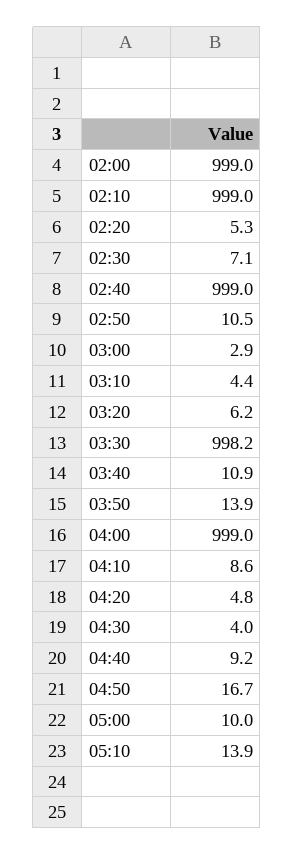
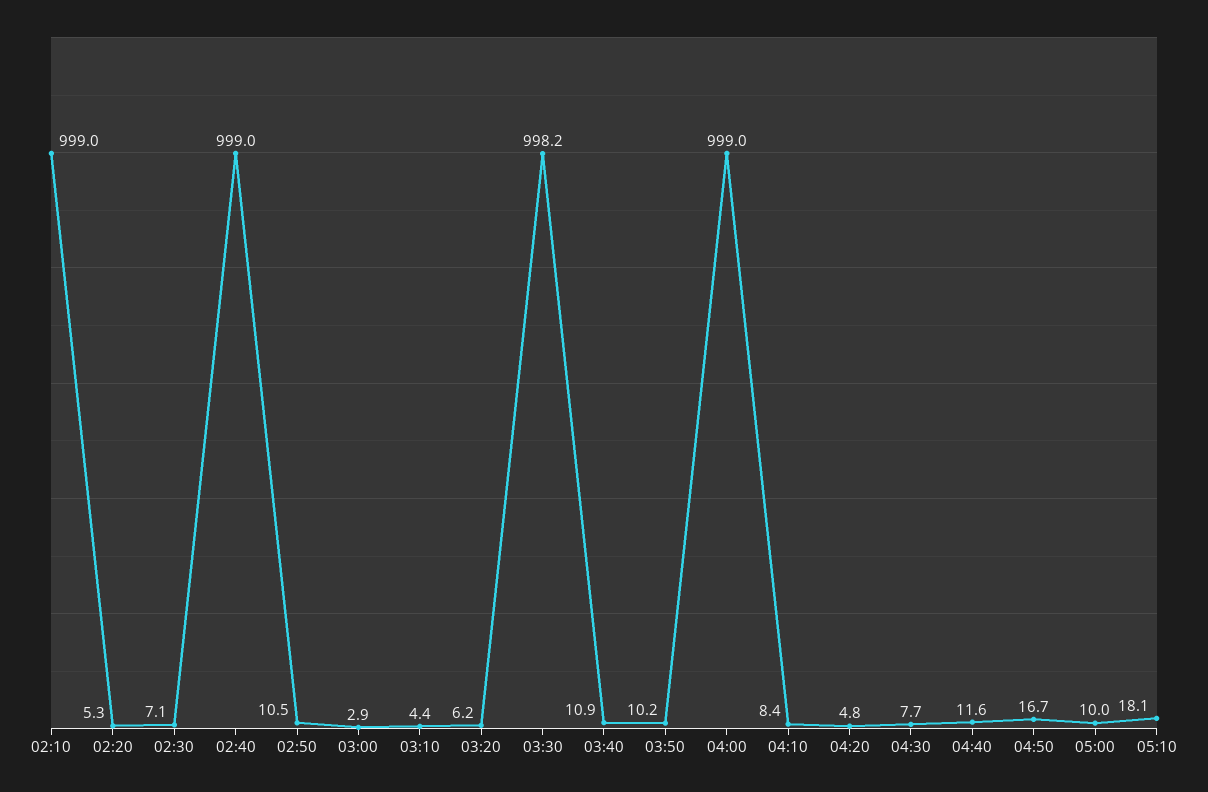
02:00: 999 -> none
03:50: 13.9 -> 10.2
04:10: 8.6 -> 8.4
04:30: 4 -> 7.7
04:40: 9.2 -> 11.6
05:10: 13.9 -> 18.1

